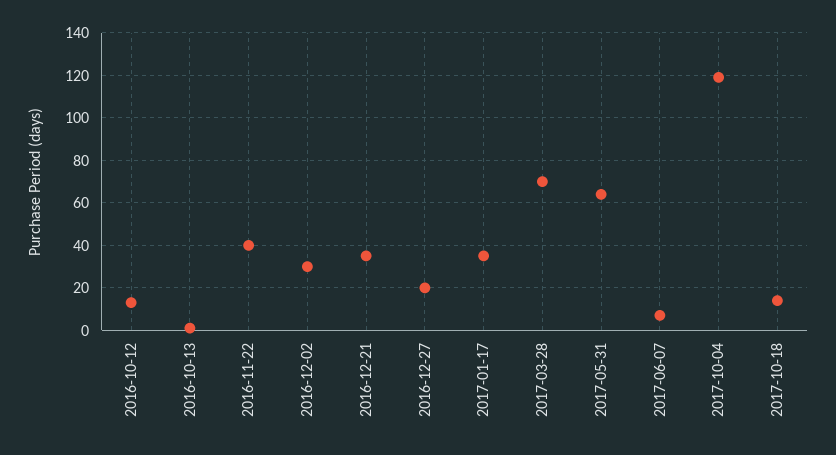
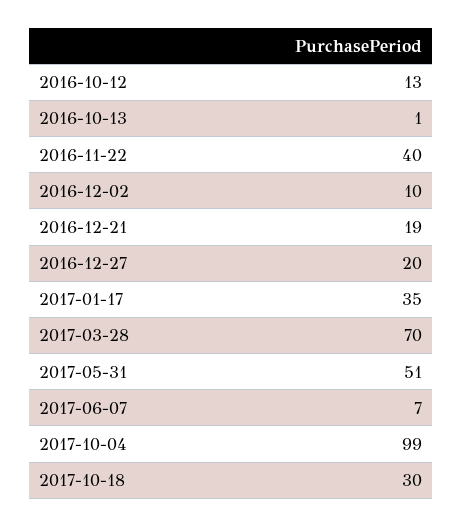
2016-12-02: 30 -> 10
2016-12-21: 35 -> 19
2017-05-31: 65 -> 51
2017-10-04: 120 -> 99
2017-10-18: 15 -> 30

